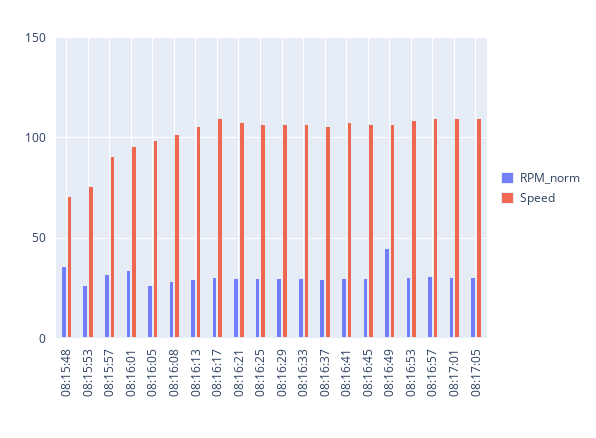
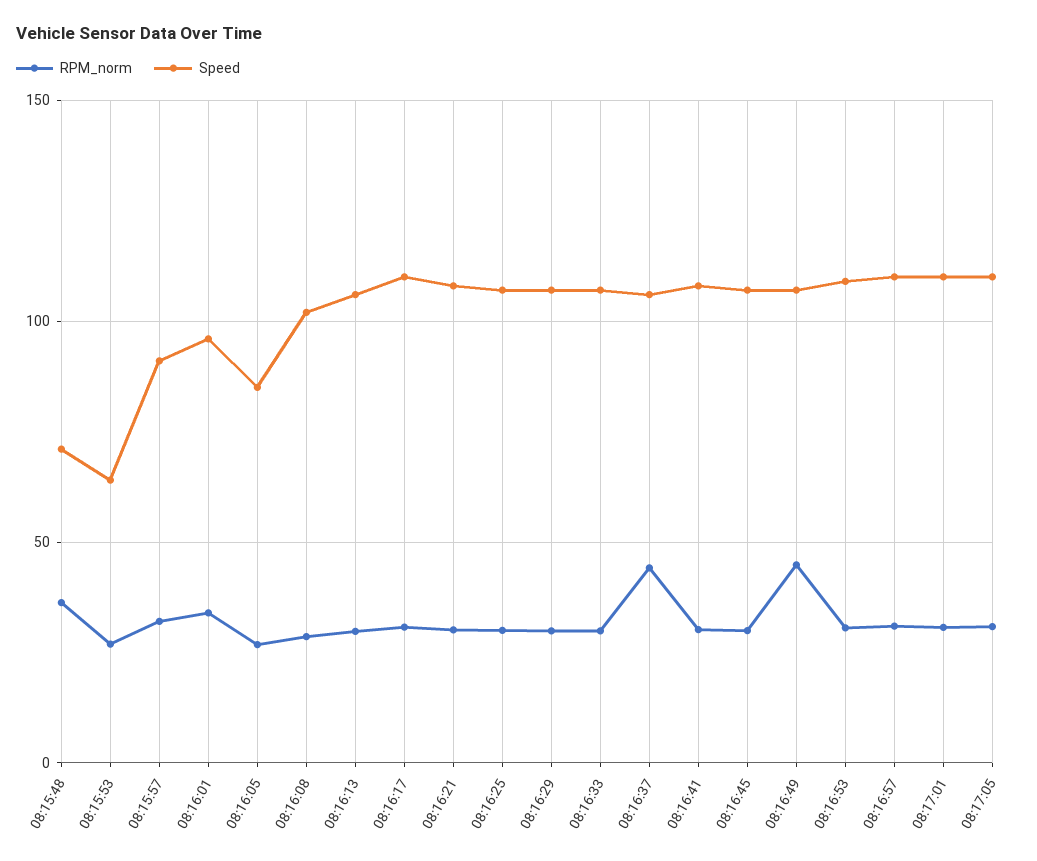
Speed, 08:15:53: 75 -> 65
Speed, 08:16:05: 100 -> 85
RPM_norm, 08:16:37: 30 -> 45

